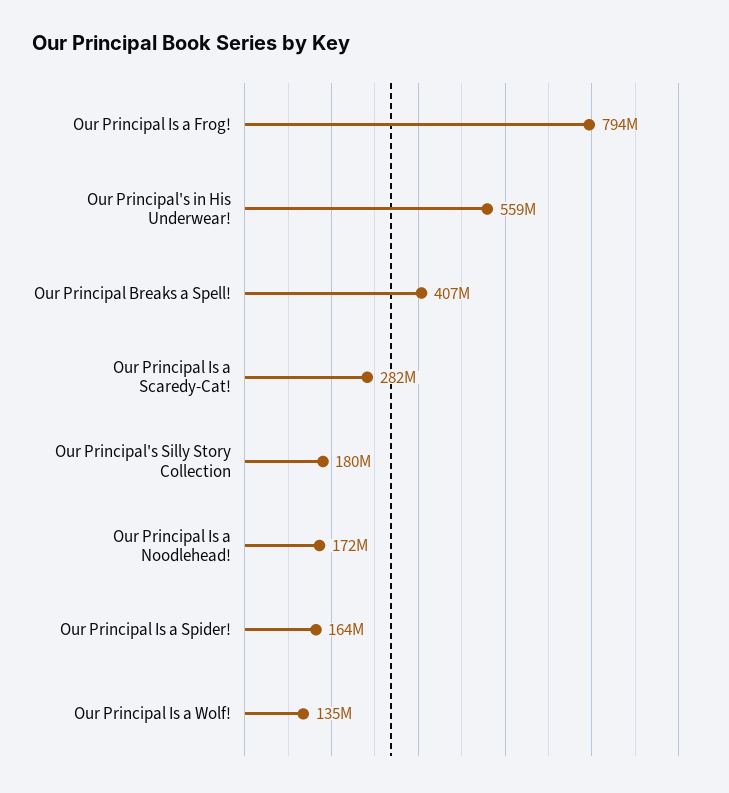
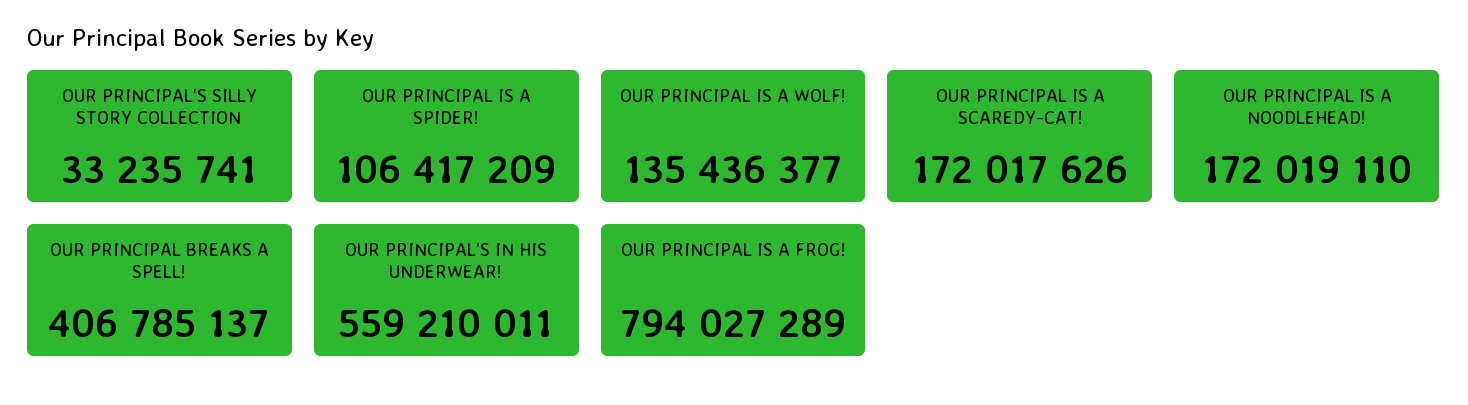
Our Principal Is a Scaredy-Cat!: 282000000 -> 172017626
Our Principal's Silly Story Collection: 180000000 -> 33235741
Our Principal Is a Spider!: 164000000 -> 106417209

